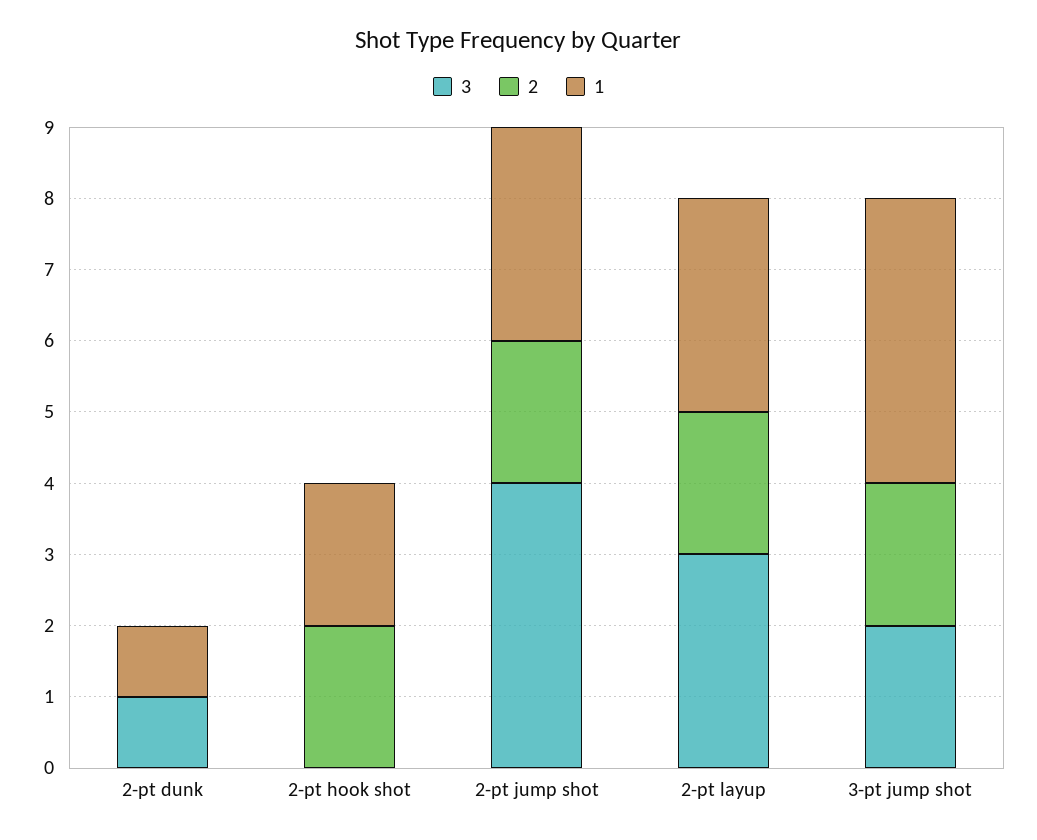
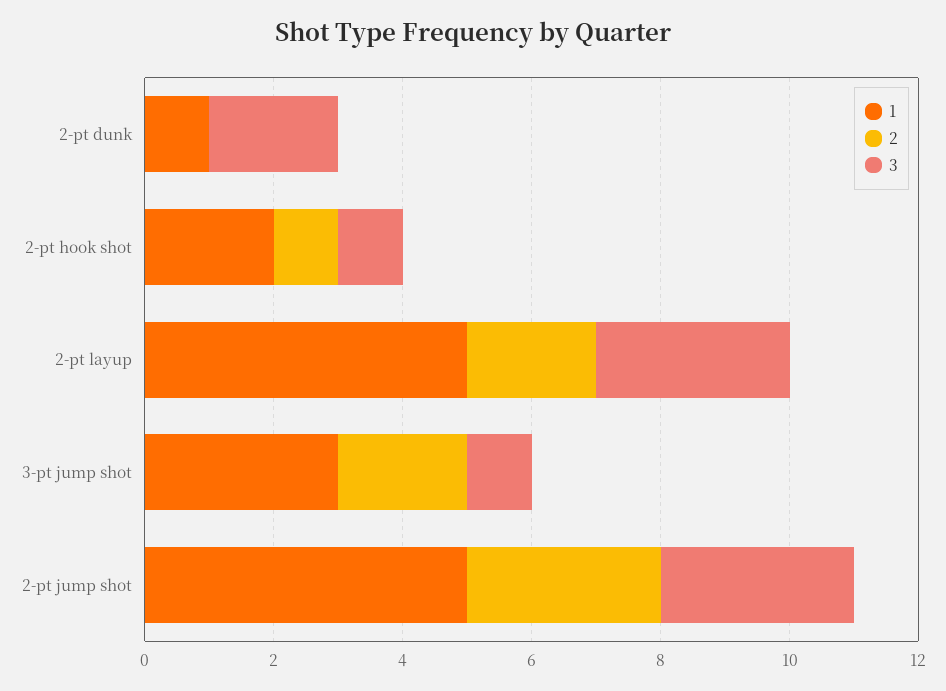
3, 2-pt dunk: 1 -> 2
3, 2-pt hook shot: 0 -> 1
2, 2-pt hook shot: 2 -> 1
3, 2-pt jump shot: 4 -> 3
2, 2-pt jump shot: 2 -> 3
1, 2-pt jump shot: 3 -> 5
1, 2-pt layup: 3 -> 5
3, 3-pt jump shot: 2 -> 1
1, 3-pt jump shot: 4 -> 3

